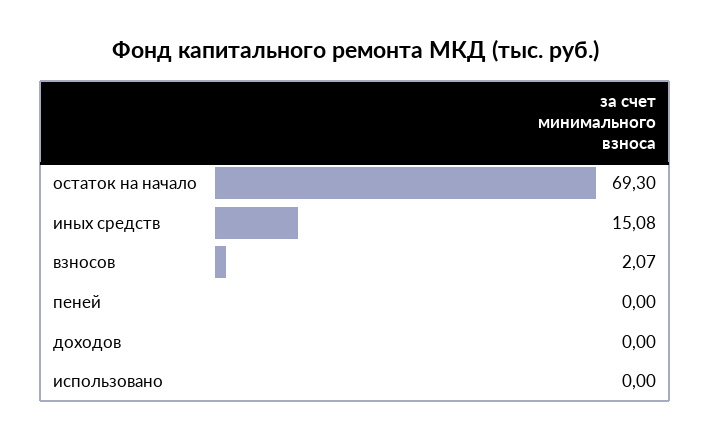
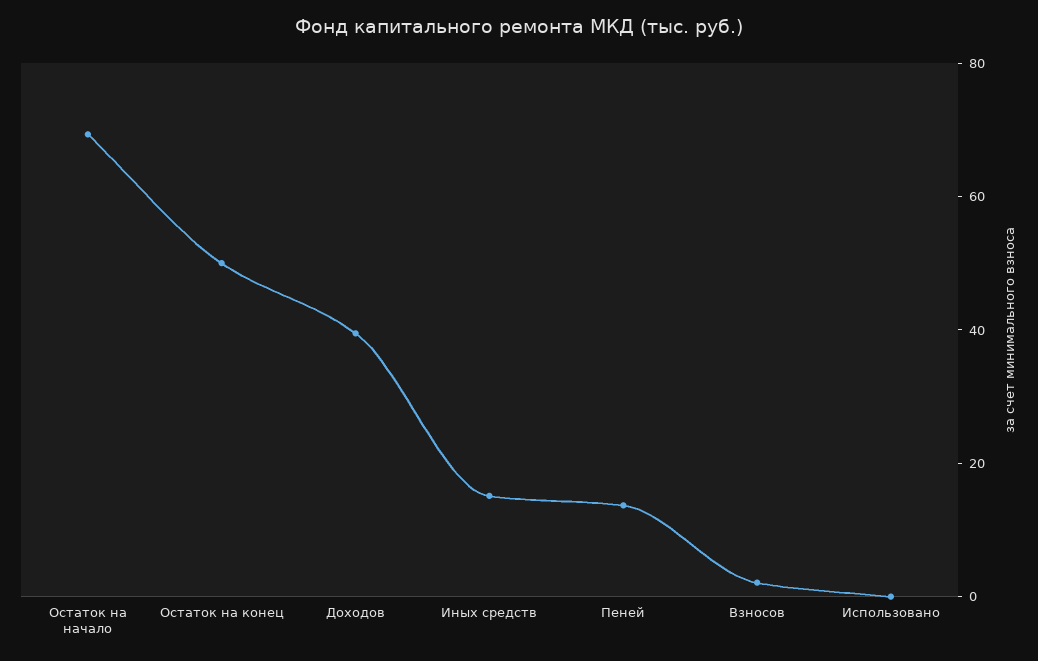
пеней: 0 -> 15
доходов: 0 -> 40
Остаток на конец: none -> 50

